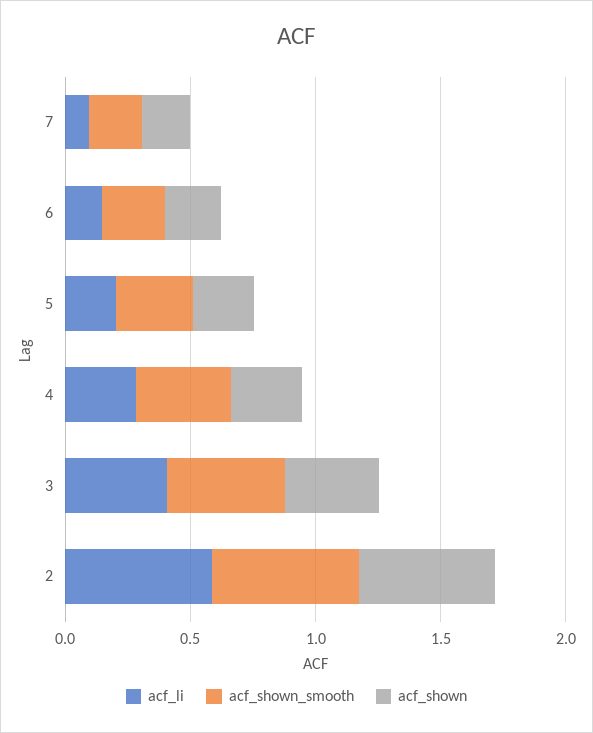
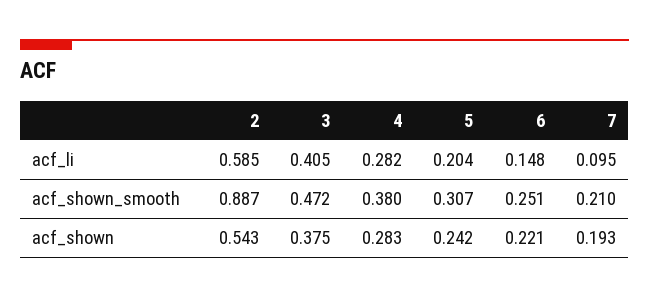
acf_shown_smooth, 2: 0.6 -> 0.887

